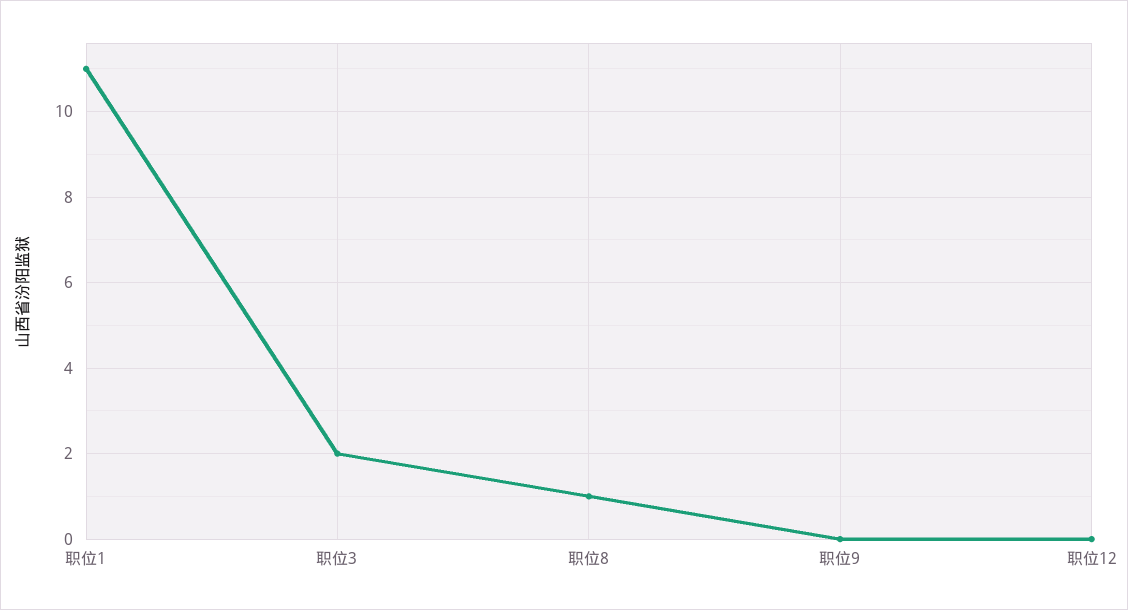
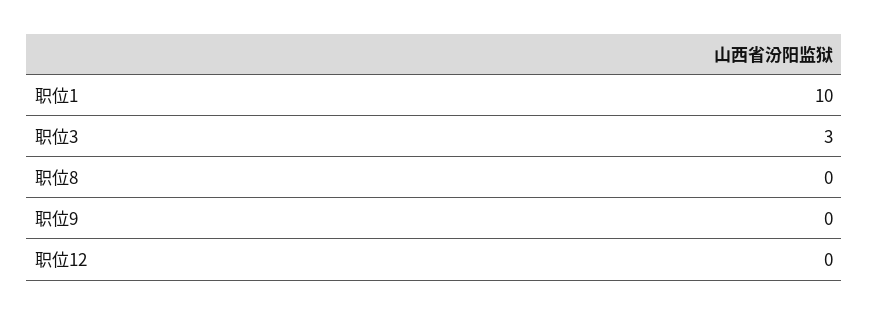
职位1: 11 -> 10
职位3: 2 -> 3
职位8: 1 -> 0

